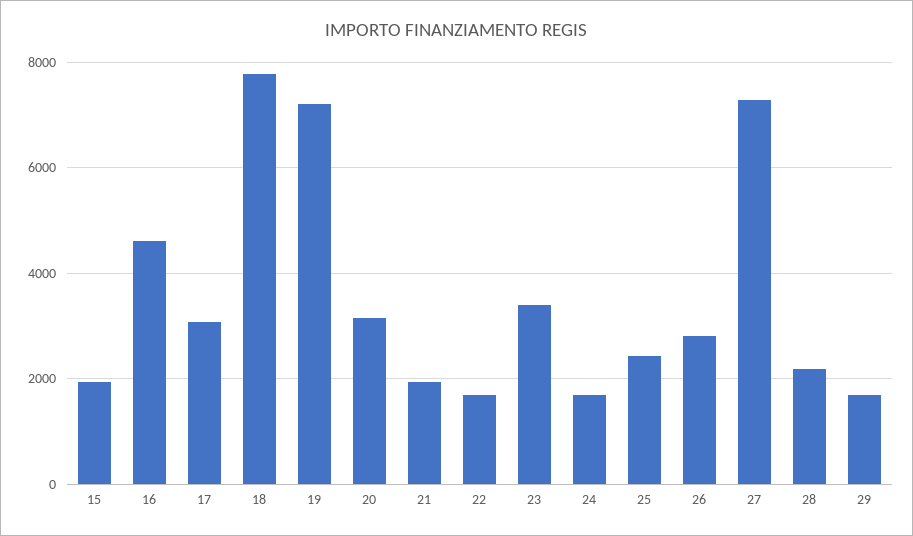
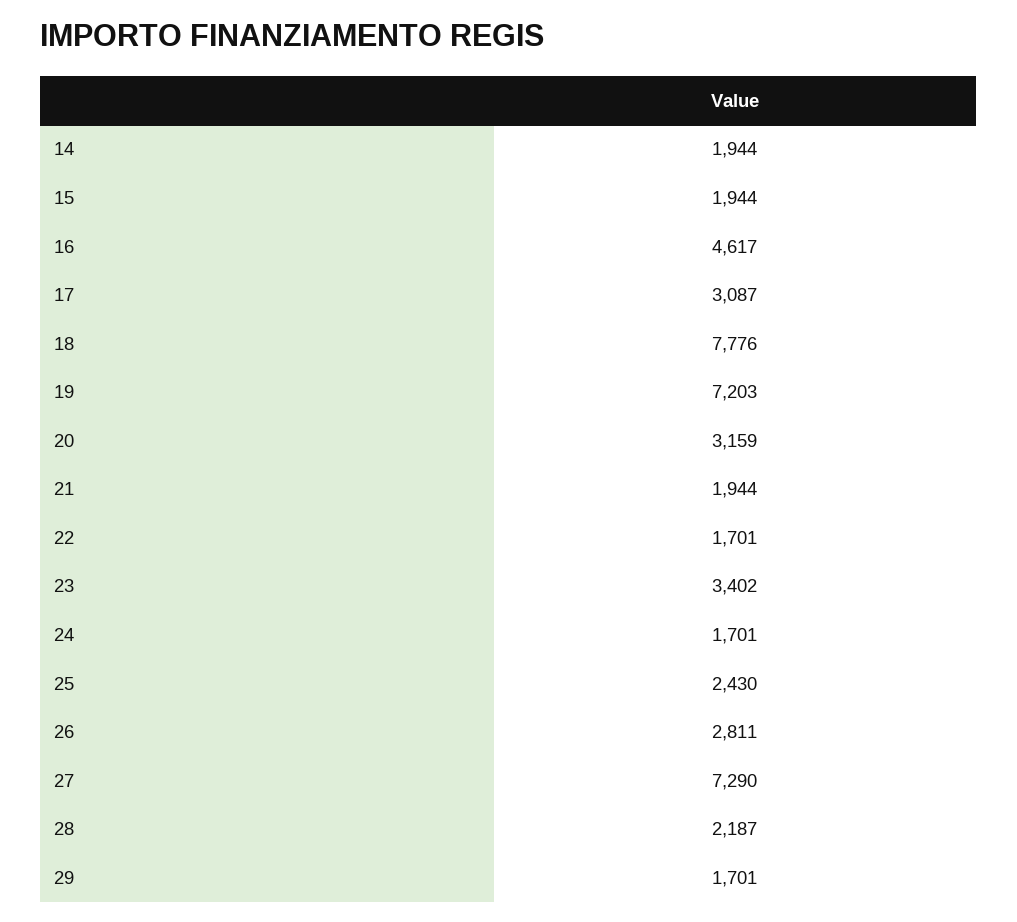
14: none -> 1944

